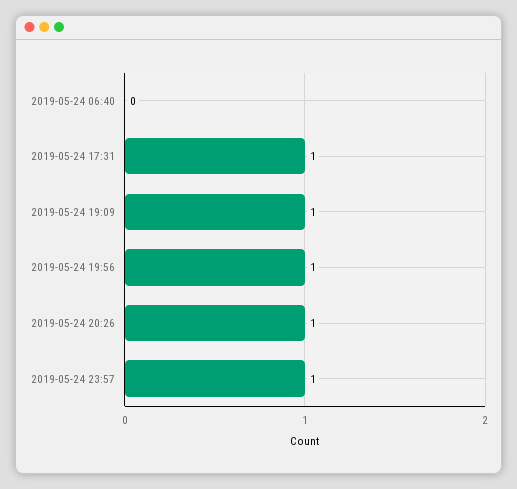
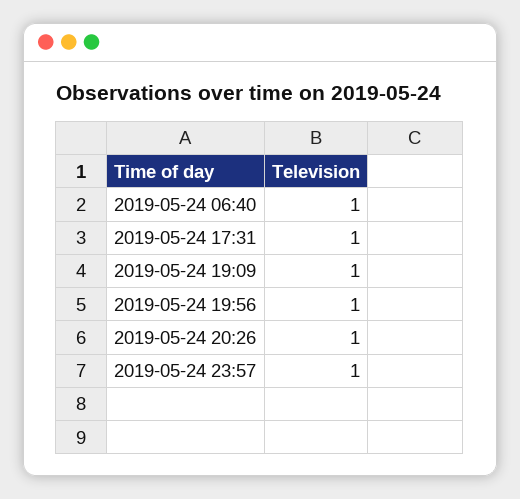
2019-05-24 06:40: 0 -> 1

